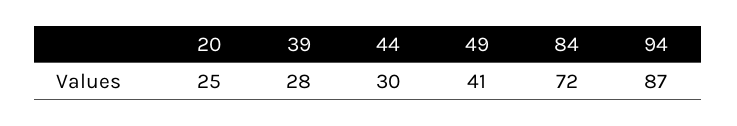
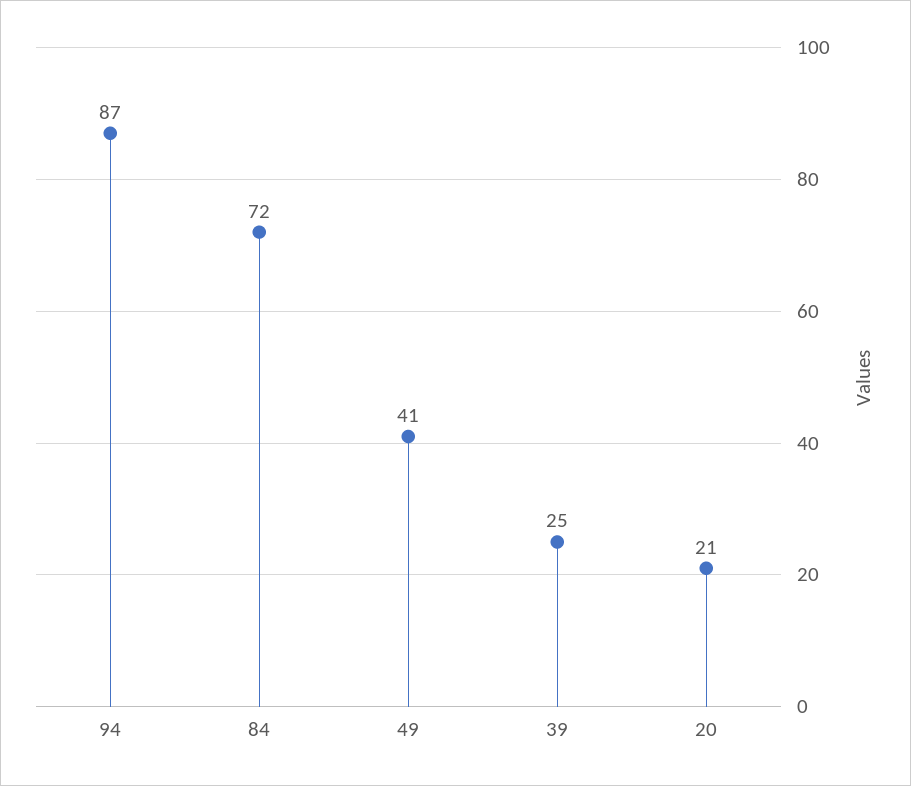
20: 25 -> 21
39: 28 -> 25
44: 30 -> none

